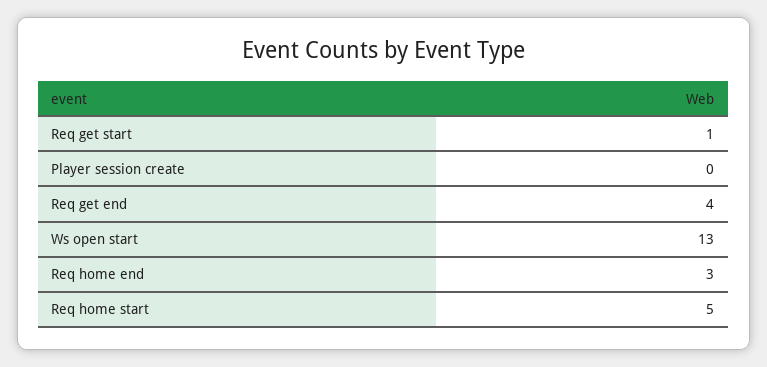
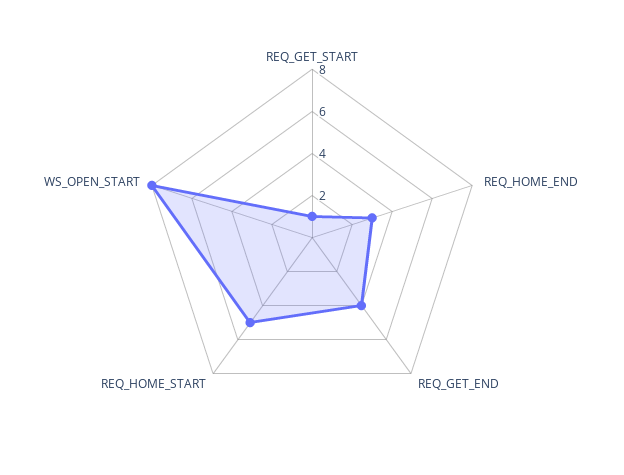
Player session create: 0 -> none
Ws open start: 13 -> 8

